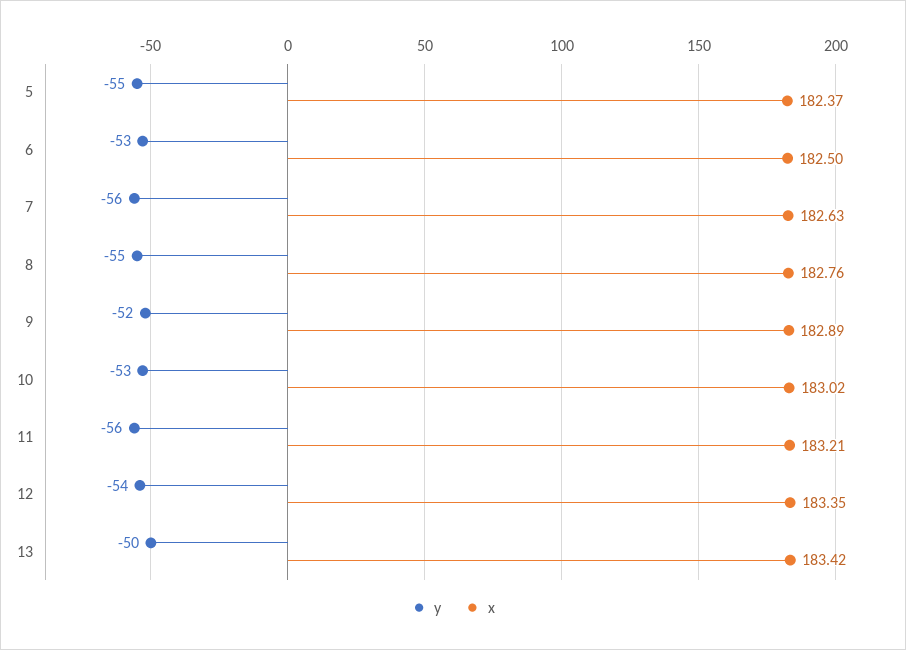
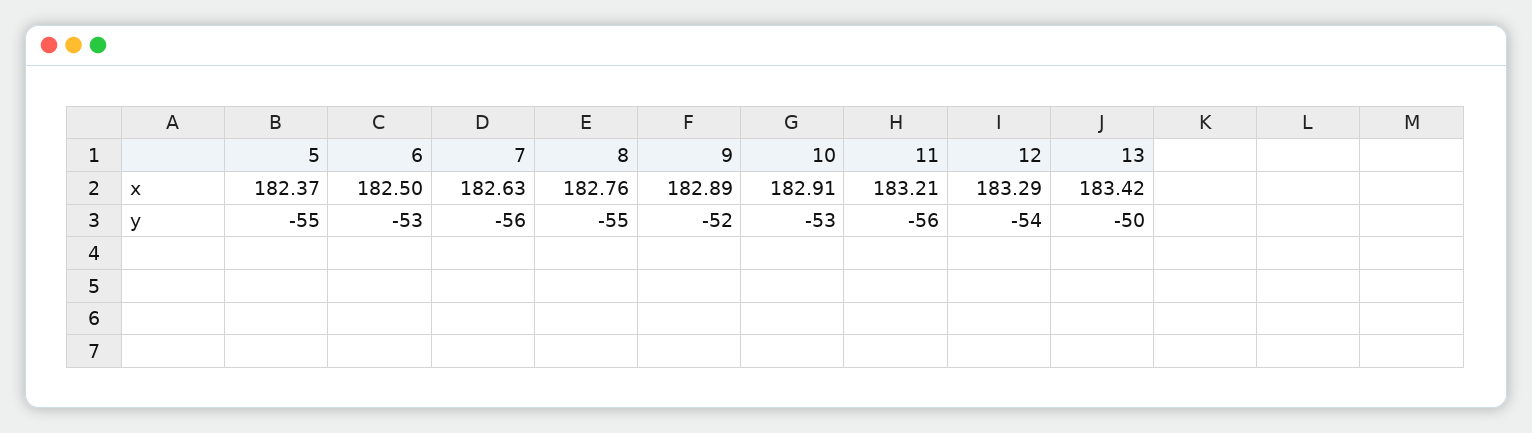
x, 10: 183.02 -> 182.91
x, 12: 183.35 -> 183.29

